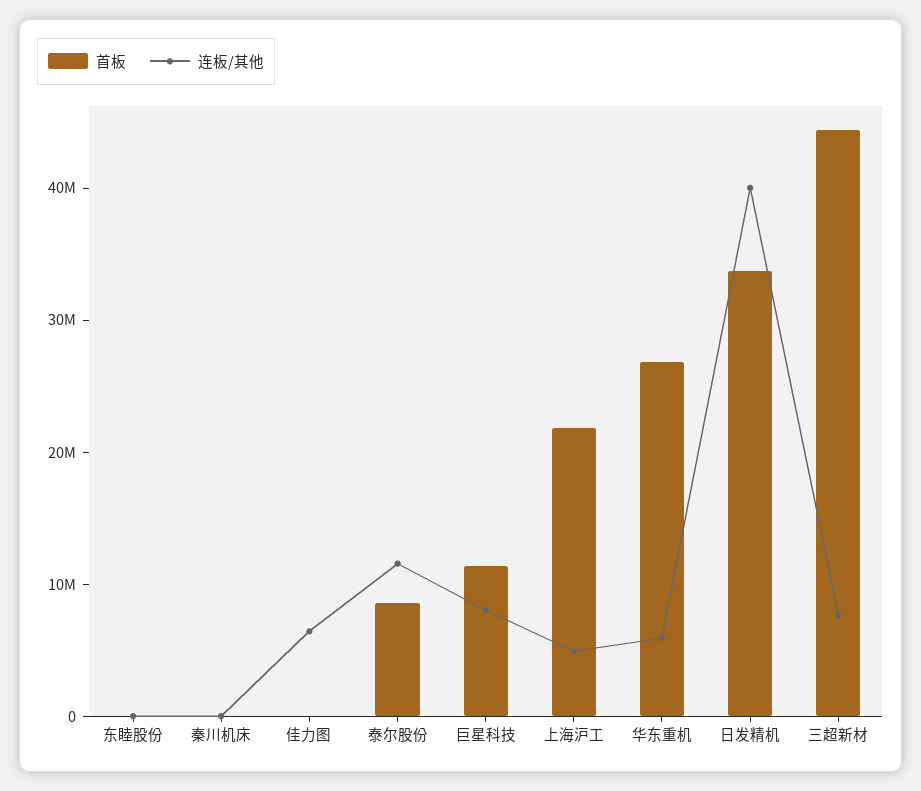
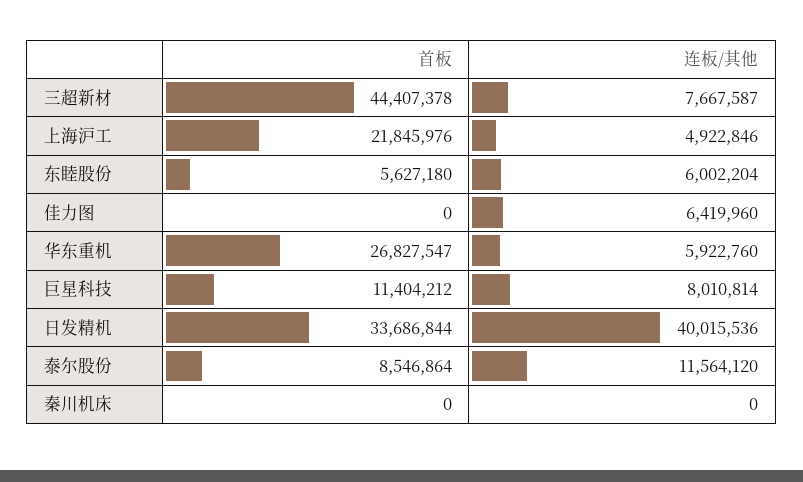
首板, 东睦股份: 0 -> 5627180
连板/其他, 东睦股份: 0 -> 6002204

